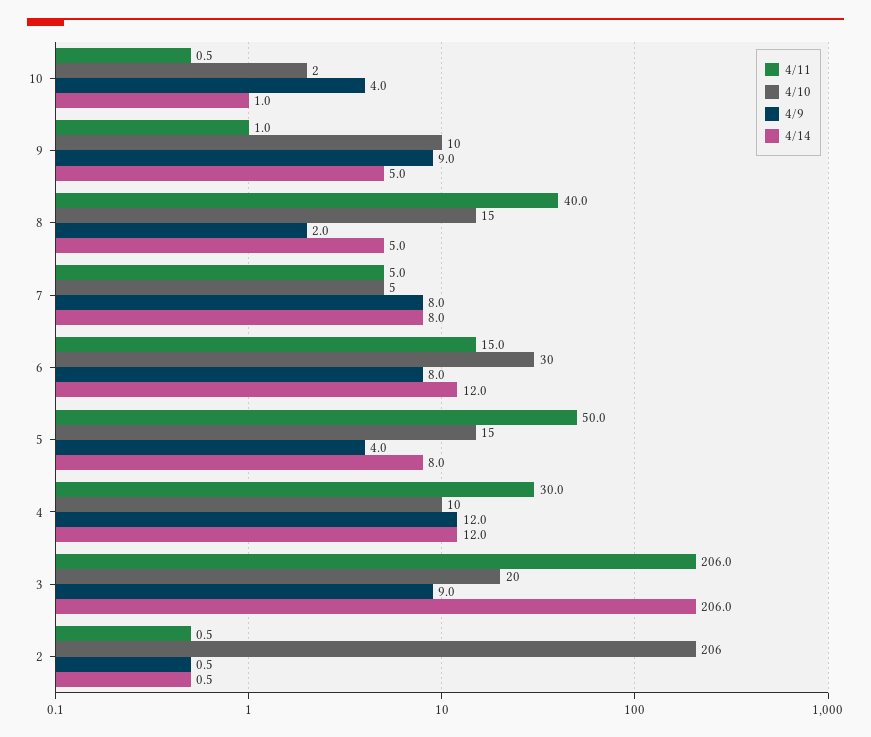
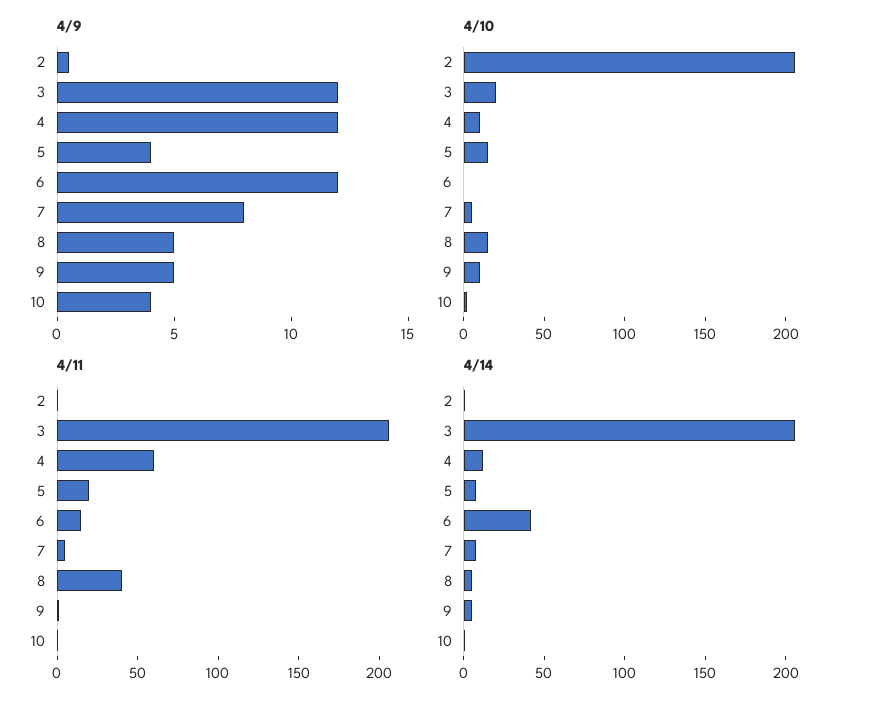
4/9, 9: 9 -> 5
4/9, 8: 2 -> 5
4/10, 6: 30 -> 0
4/9, 6: 8 -> 12
4/14, 6: 12 -> 40
4/11, 5: 50 -> 20
4/11, 4: 30 -> 60
4/9, 3: 9 -> 12

